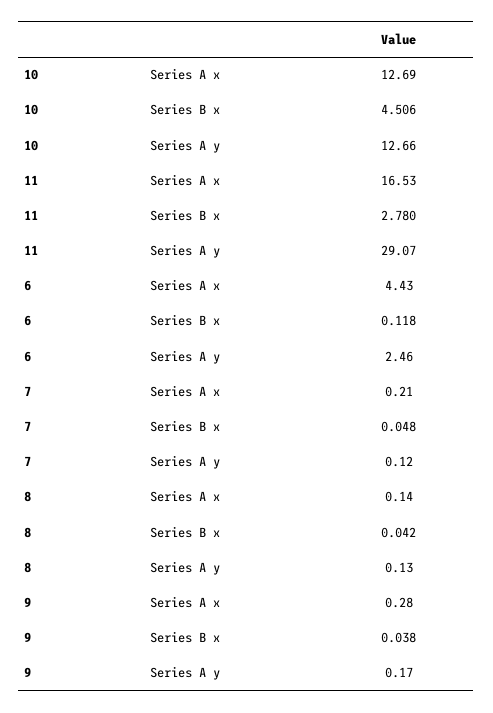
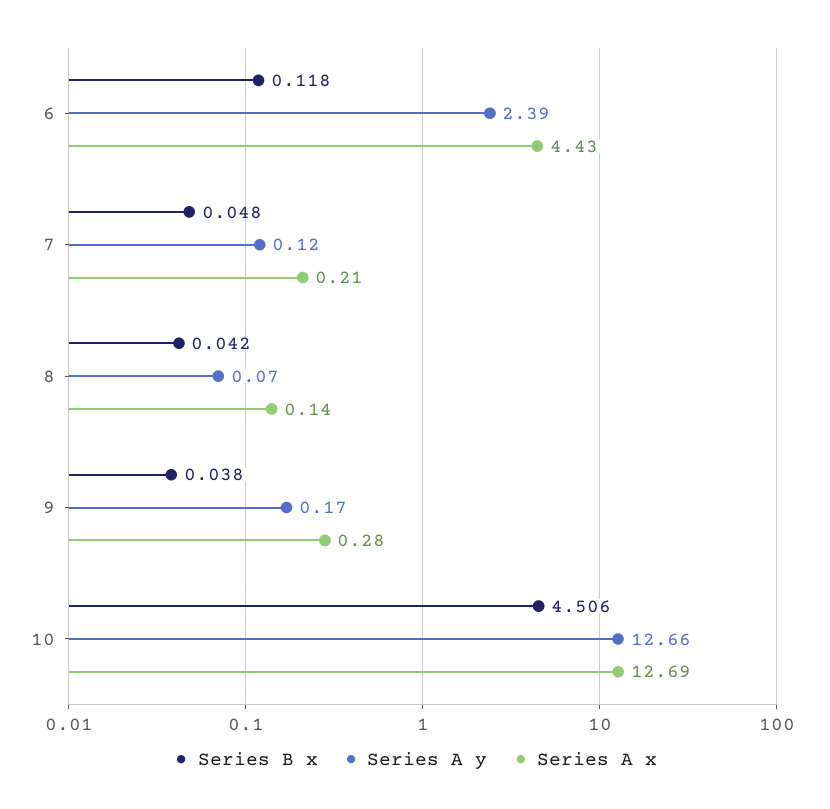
Series A x, 11: 16.53 -> none
Series B x, 11: 2.78 -> none
Series A y, 11: 29.07 -> none
Series A y, 6: 2.46 -> 2.39
Series A y, 8: 0.13 -> 0.07

